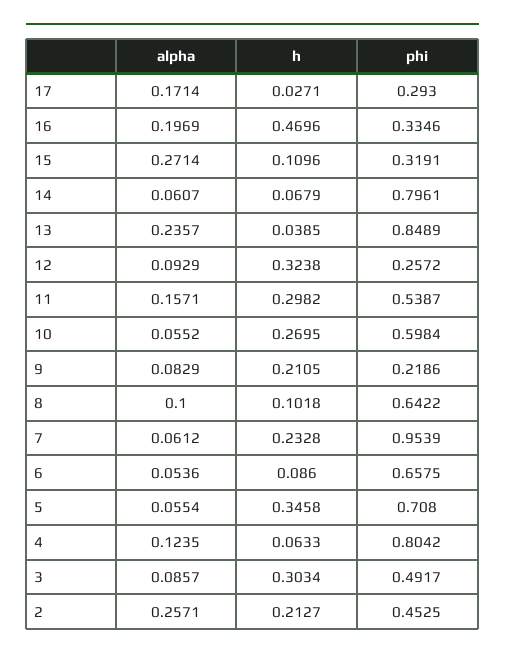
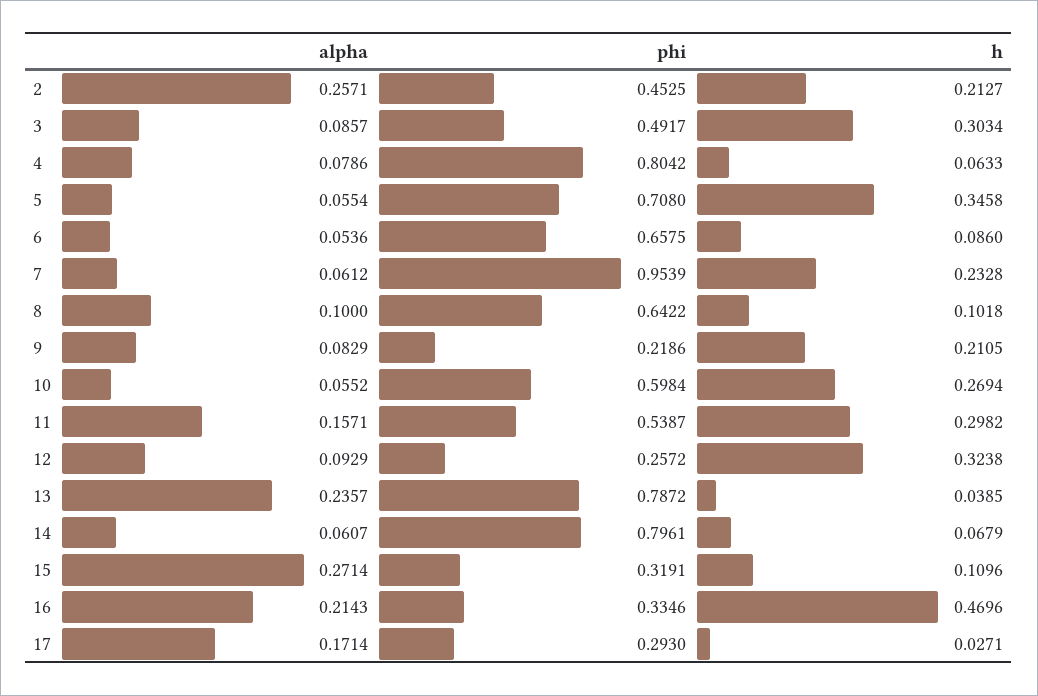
alpha, 16: 0.1969 -> 0.2143
phi, 13: 0.8489 -> 0.7872
h, 10: 0.2695 -> 0.2694
alpha, 4: 0.1235 -> 0.0786

